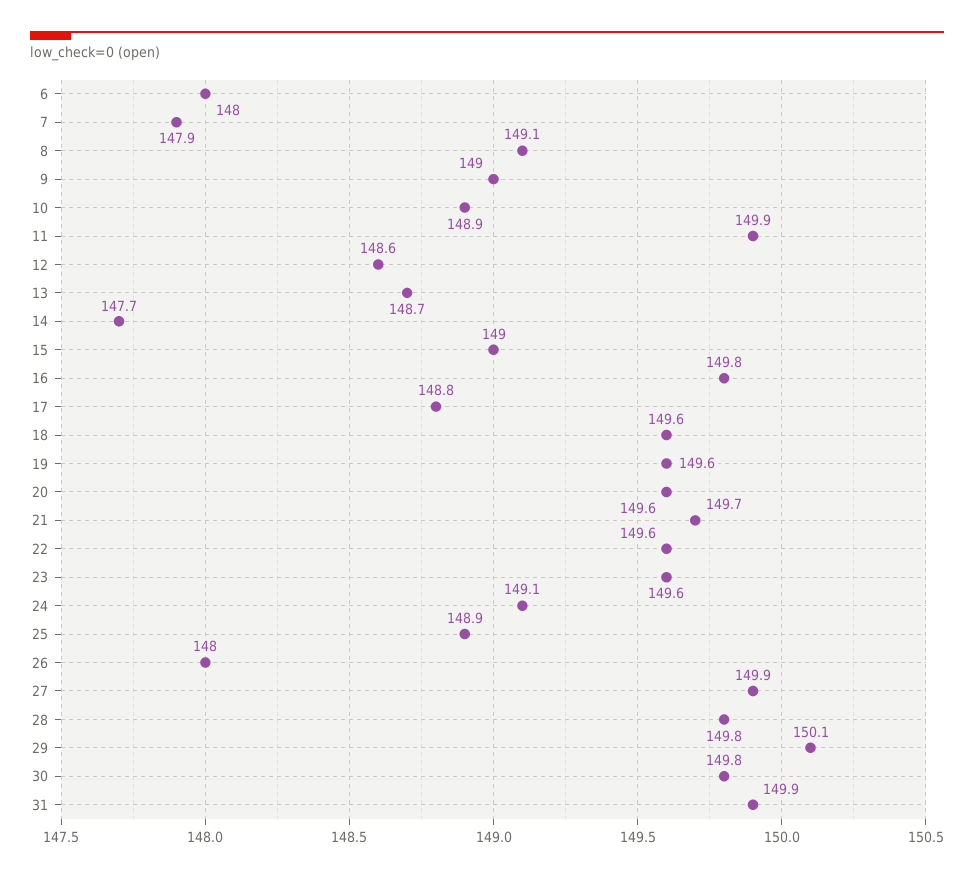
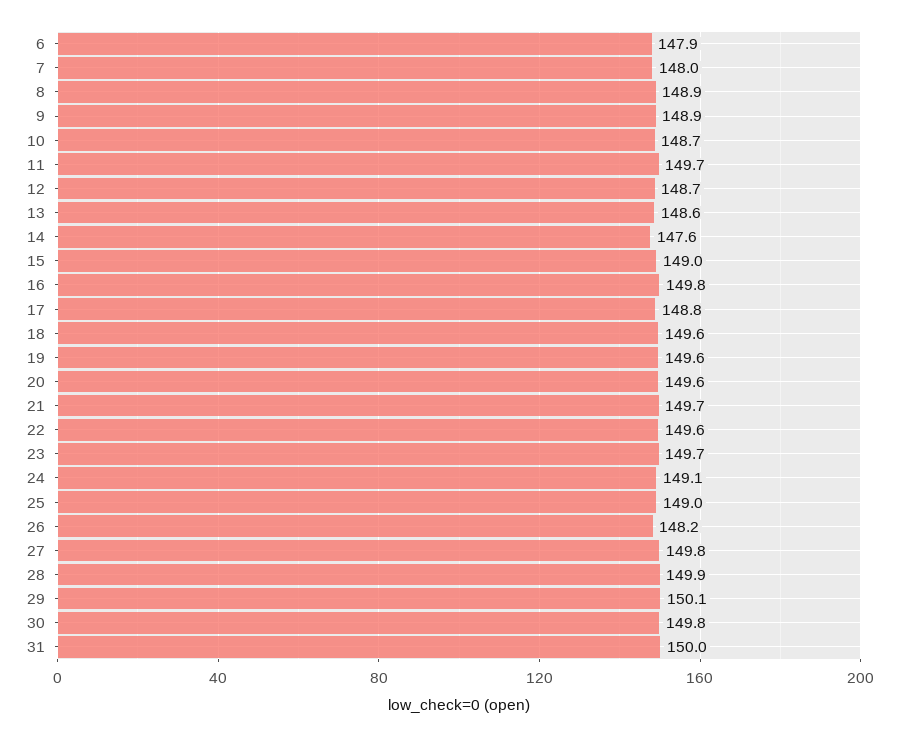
6: 148 -> 147.9
7: 147.9 -> 148
8: 149.1 -> 148.9
9: 149 -> 148.9
10: 148.9 -> 148.7
11: 149.9 -> 149.7
12: 148.6 -> 148.7
13: 148.7 -> 148.6
14: 147.7 -> 147.6
23: 149.6 -> 149.7
25: 148.9 -> 149
26: 148 -> 148.2
27: 149.9 -> 149.8
28: 149.8 -> 149.9
31: 149.9 -> 150

